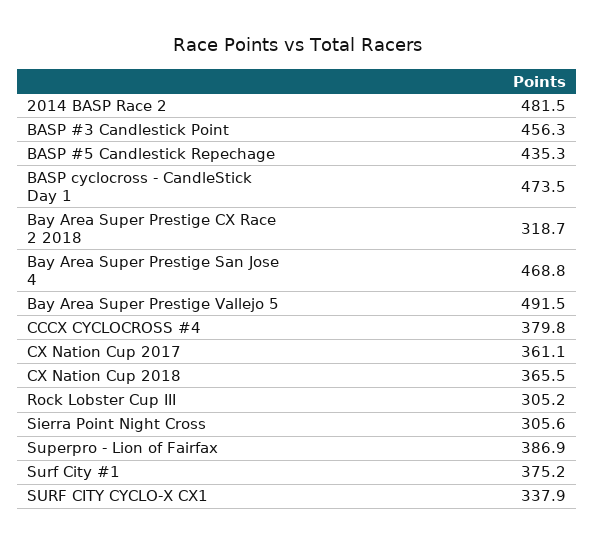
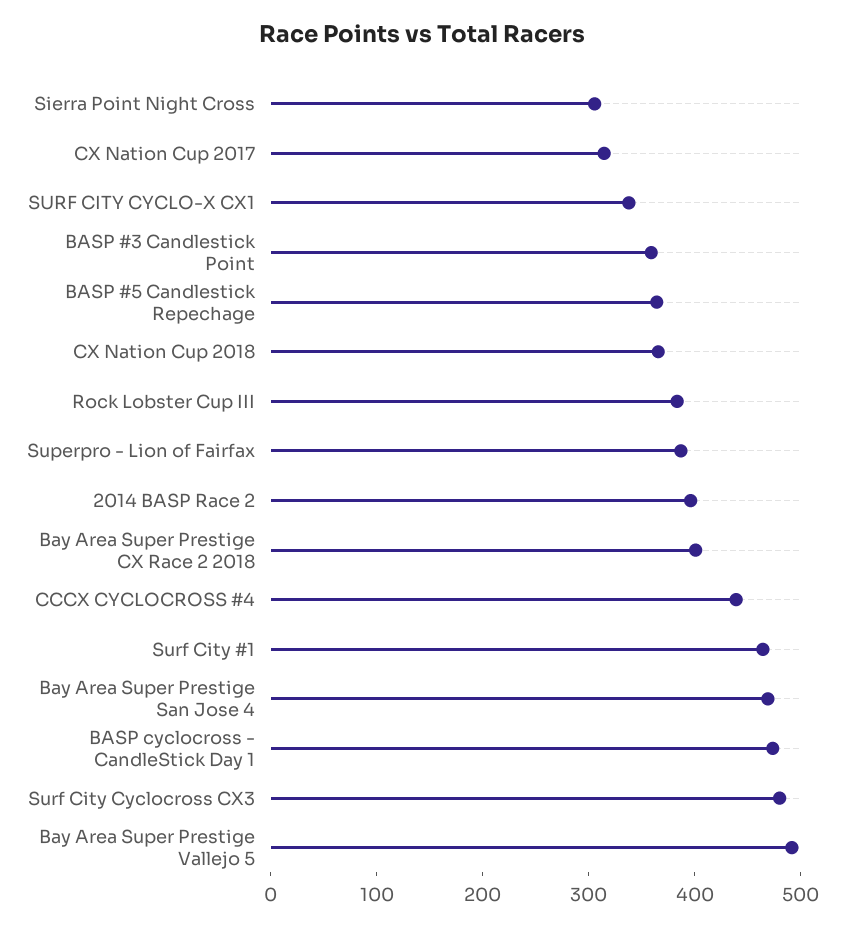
2014 BASP Race 2: 481.5 -> 400
BASP #3 Candlestick Point: 456.3 -> 360
BASP #5 Candlestick Repechage: 435.3 -> 360
Bay Area Super Prestige CX Race 2 2018: 318.7 -> 400
CCCX CYCLOCROSS #4: 379.8 -> 440
CX Nation Cup 2017: 361.1 -> 320
Rock Lobster Cup III: 305.2 -> 380
Surf City #1: 375.2 -> 460
Surf City Cyclocross CX3: none -> 480

